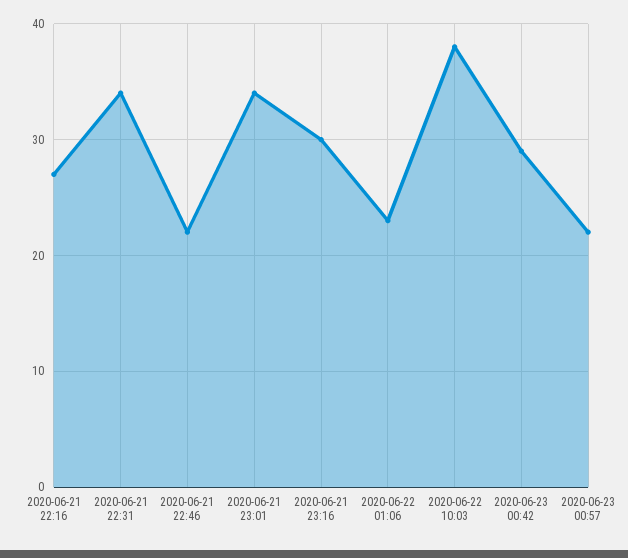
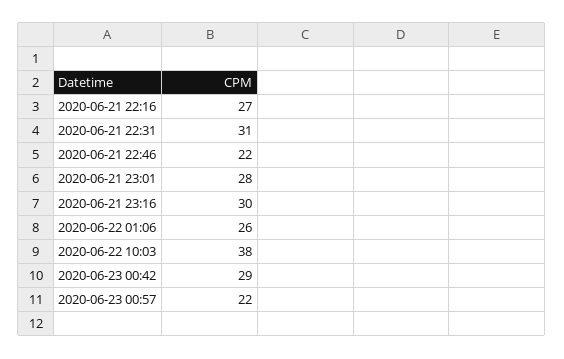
2020-06-21 22:31: 34 -> 31
2020-06-21 23:01: 34 -> 28
2020-06-22 01:06: 23 -> 26

